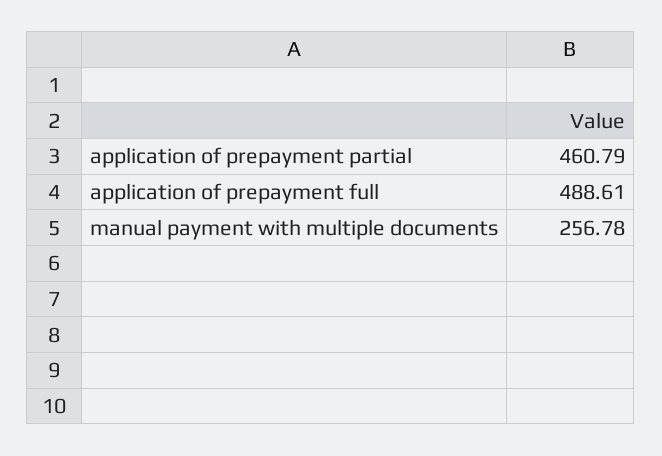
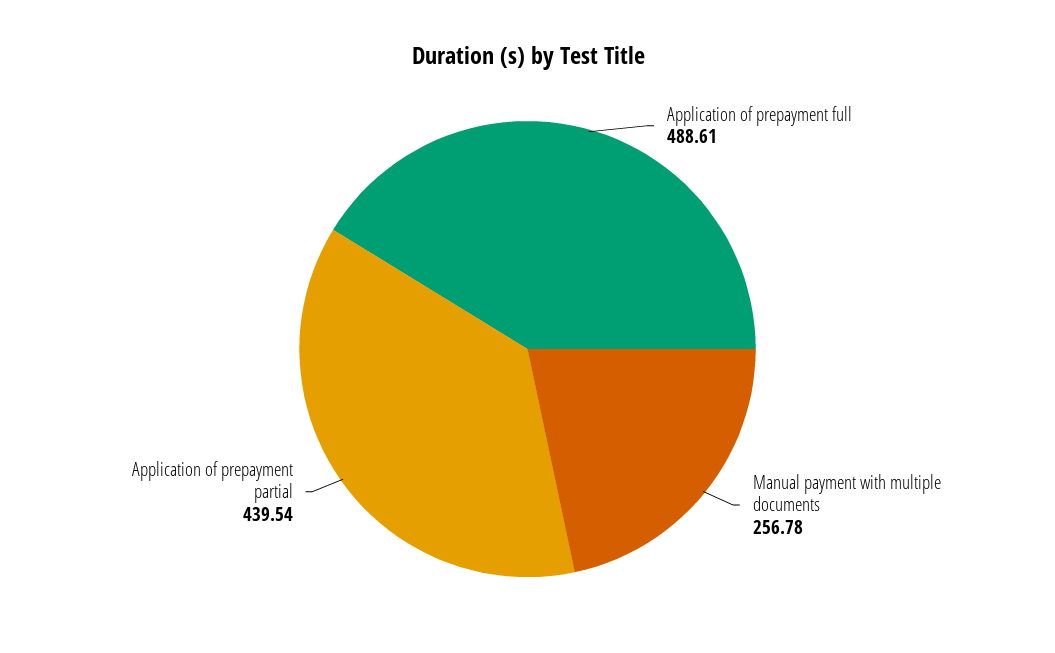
application of prepayment partial: 460.79 -> 439.54

